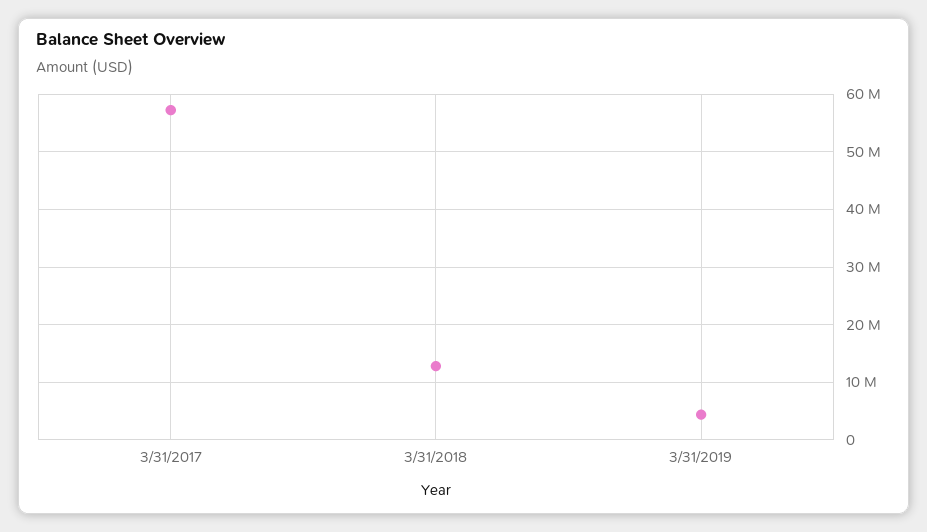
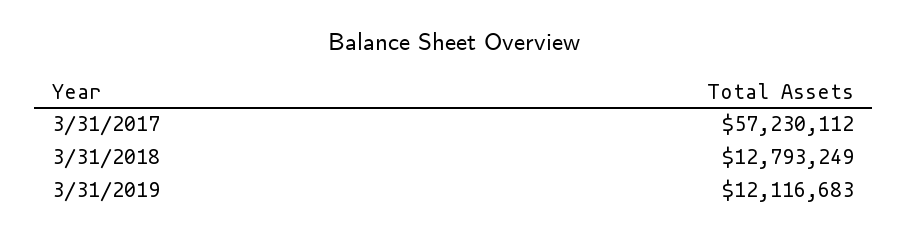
3/31/2019: 4000000 -> 12116683

